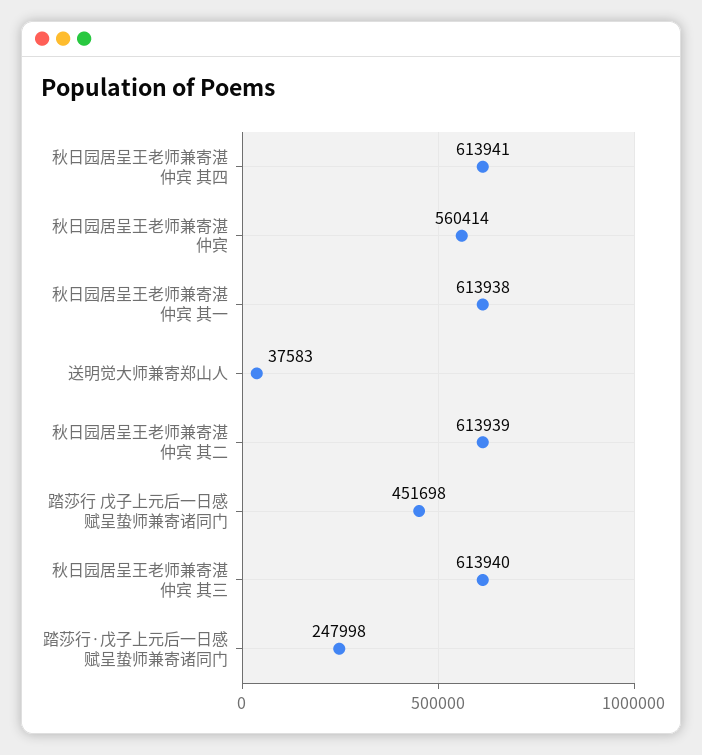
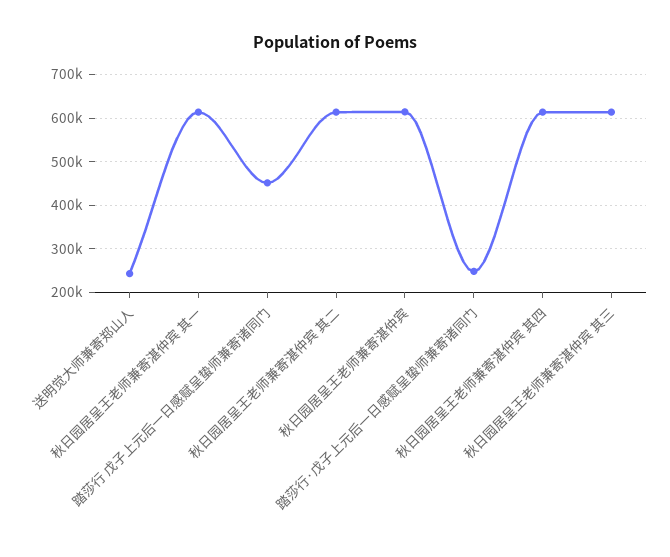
秋日园居呈王老师兼寄湛仲宾: 560414 -> 620000
送明觉大师兼寄郑山人: 37583 -> 240000

